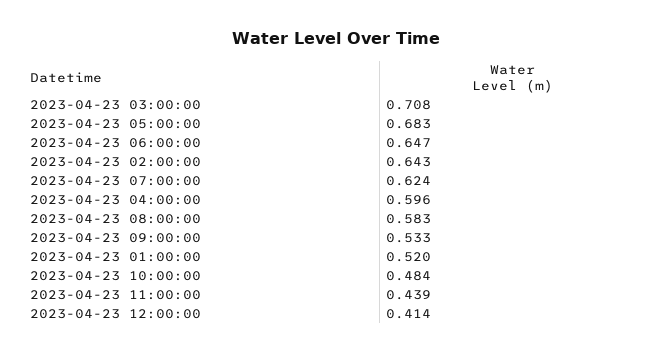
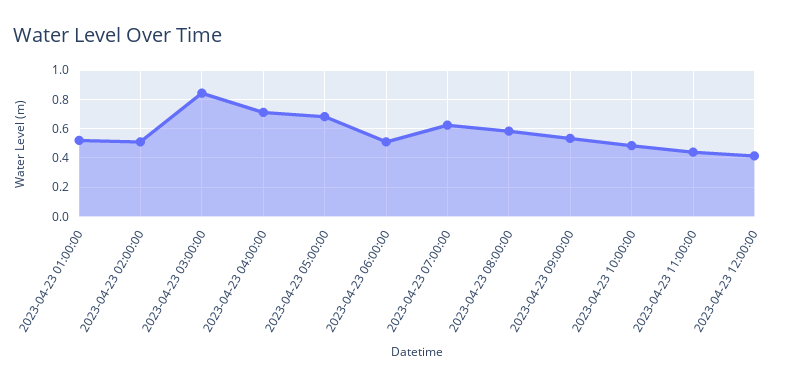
2023-04-23 03:00:00: 0.708 -> 0.85
2023-04-23 06:00:00: 0.647 -> 0.5
2023-04-23 02:00:00: 0.643 -> 0.5
2023-04-23 04:00:00: 0.596 -> 0.7

